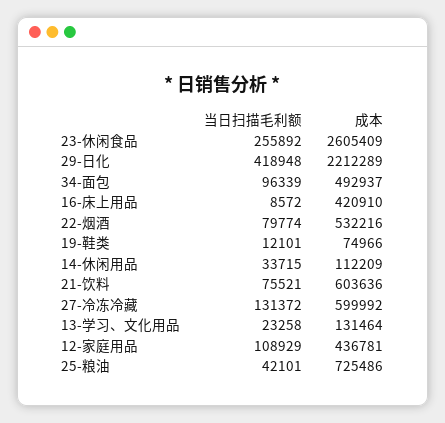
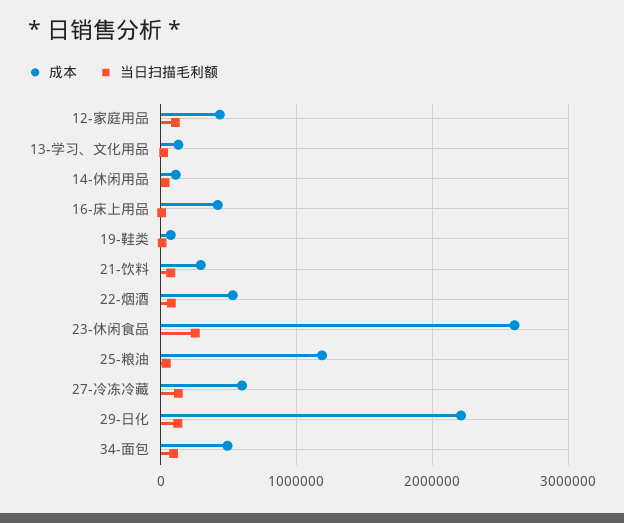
当日扫描毛利额, 29-日化: 418948 -> 100000
成本, 21-饮料: 603636 -> 300000
成本, 25-粮油: 725486 -> 1200000

